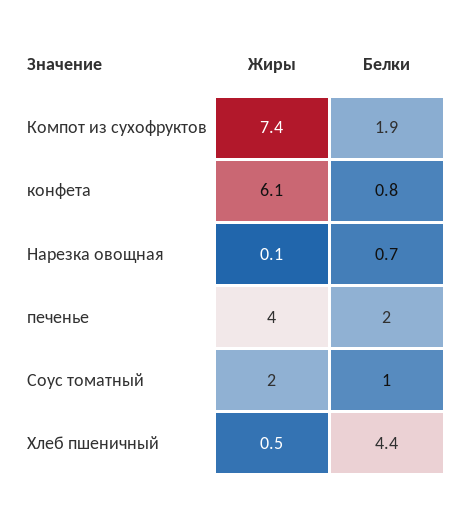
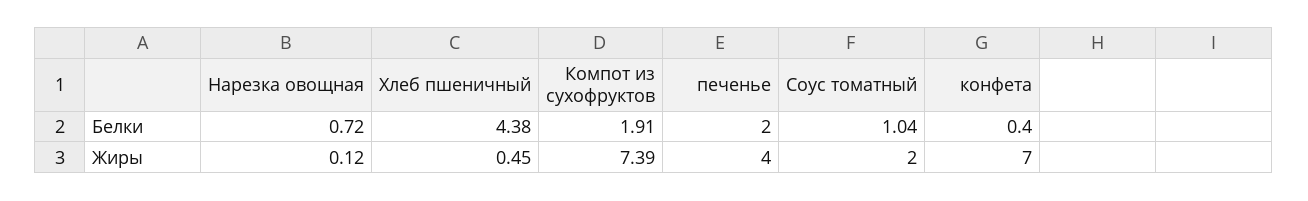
Жиры, конфета: 6.1 -> 7
Белки, конфета: 0.8 -> 0.4

